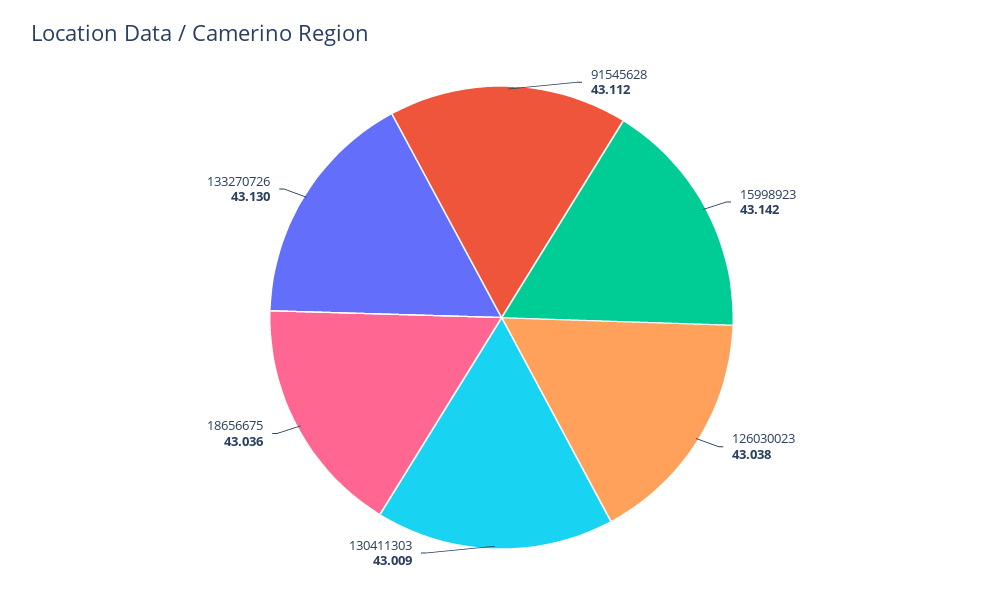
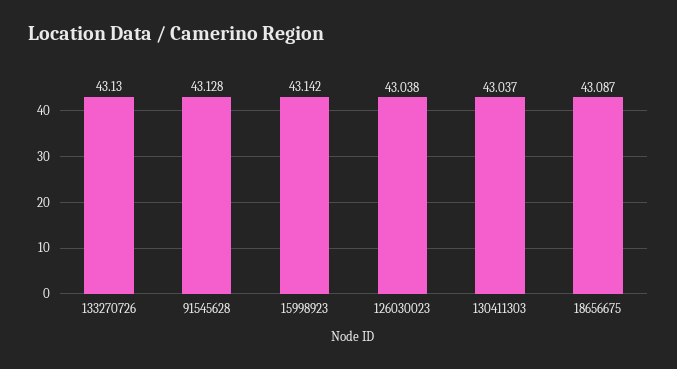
91545628: 43.112 -> 43.128
130411303: 43.009 -> 43.037
18656675: 43.036 -> 43.087

